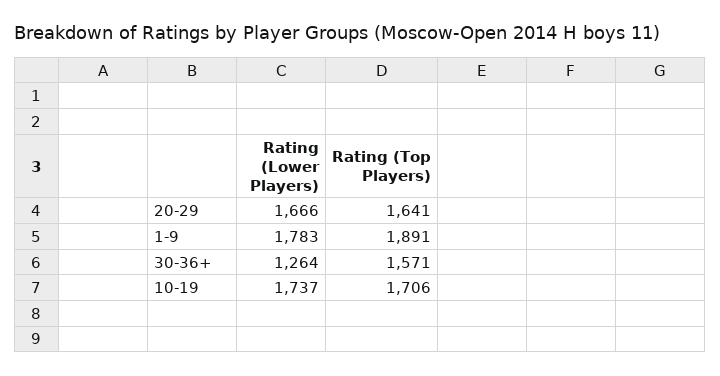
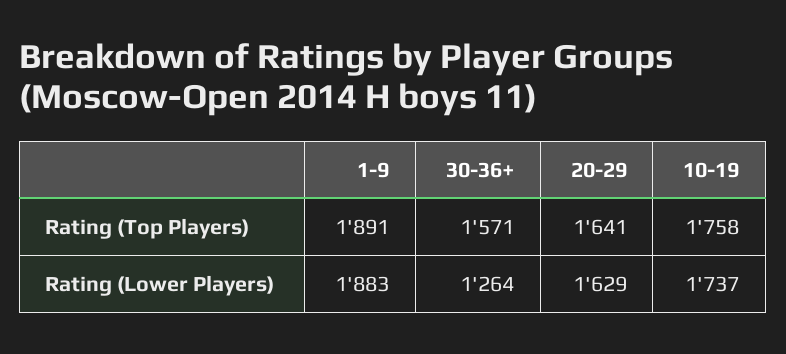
Rating (Lower Players), 20-29: 1666 -> 1629
Rating (Lower Players), 1-9: 1783 -> 1883
Rating (Top Players), 10-19: 1706 -> 1758

